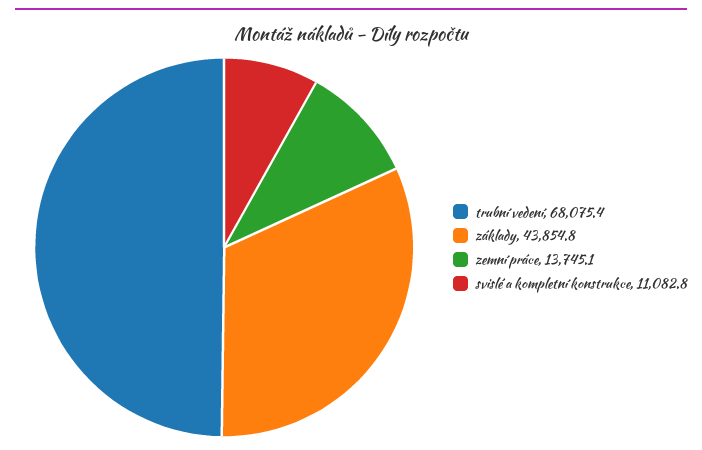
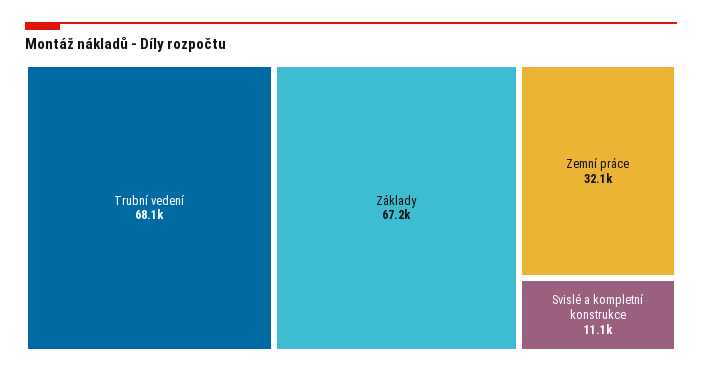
základy: 43854.8 -> 67200
zemní práce: 13745.1 -> 32100

